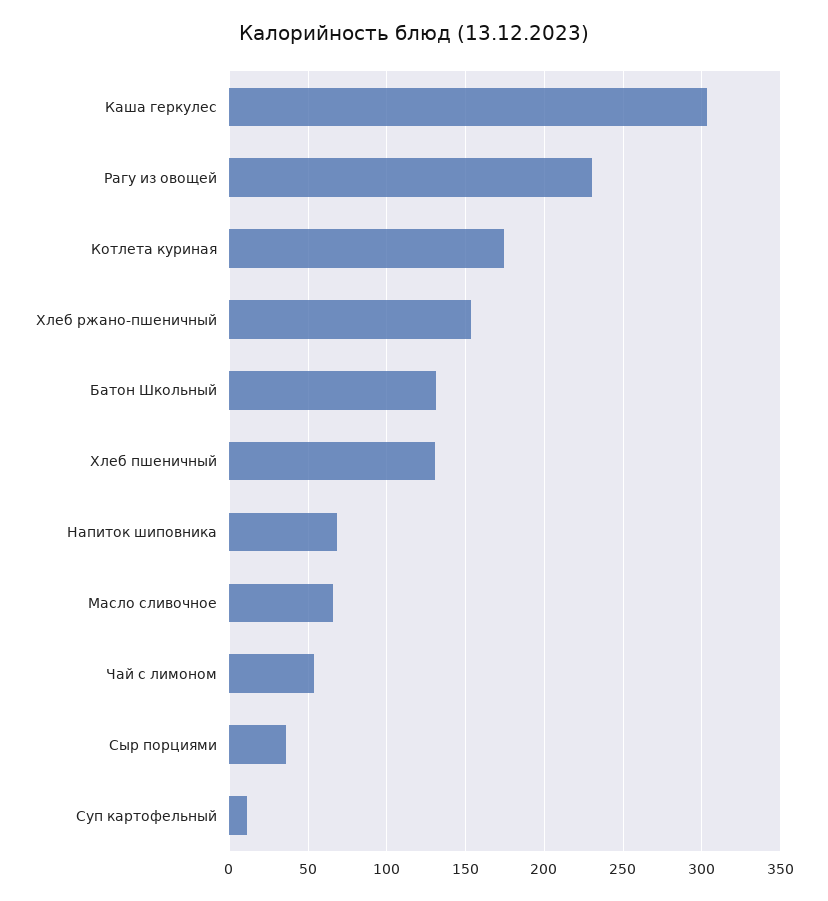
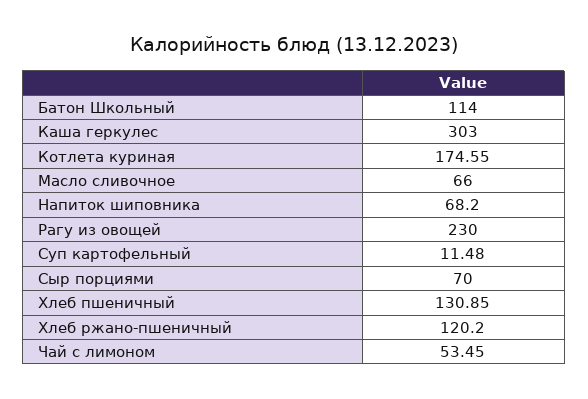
Хлеб ржано-пшеничный: 155 -> 120.2
Батон Школьный: 130 -> 114
Сыр порциями: 35 -> 70

